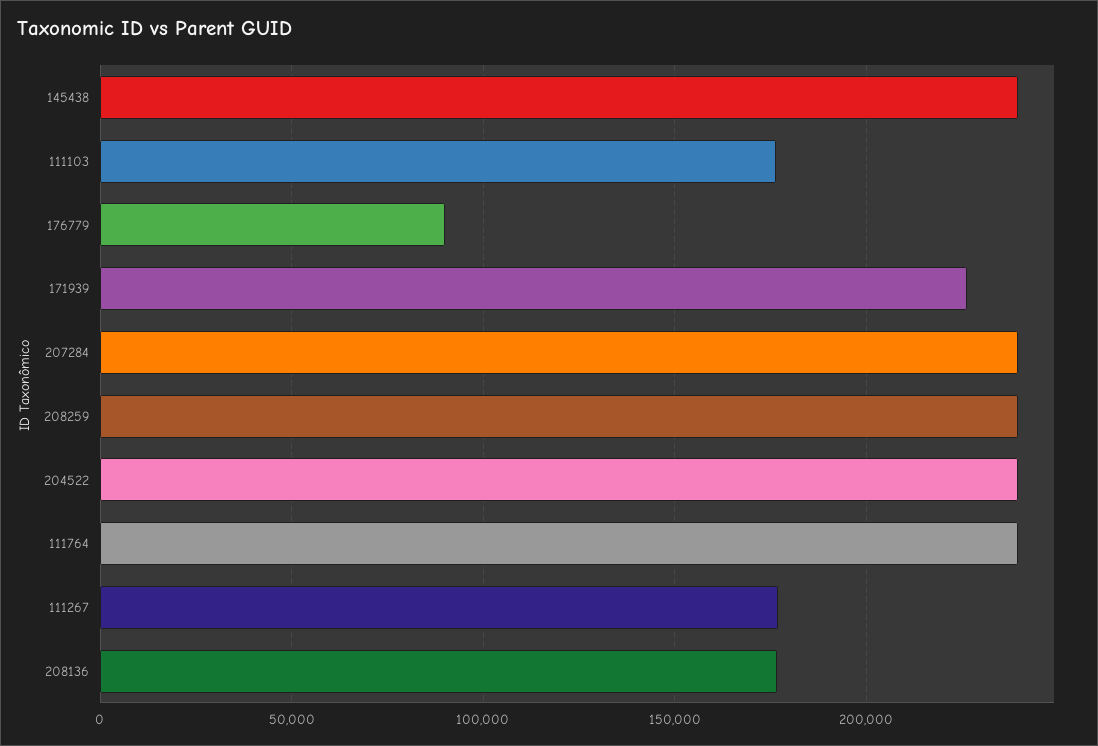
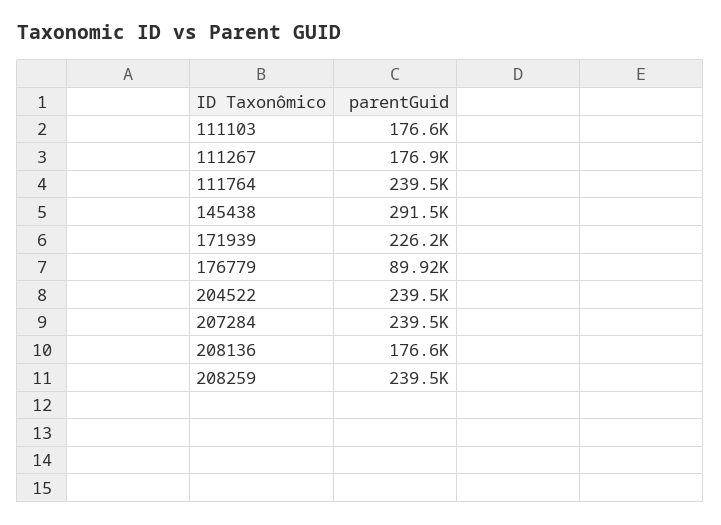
145438: 240000 -> 291500

